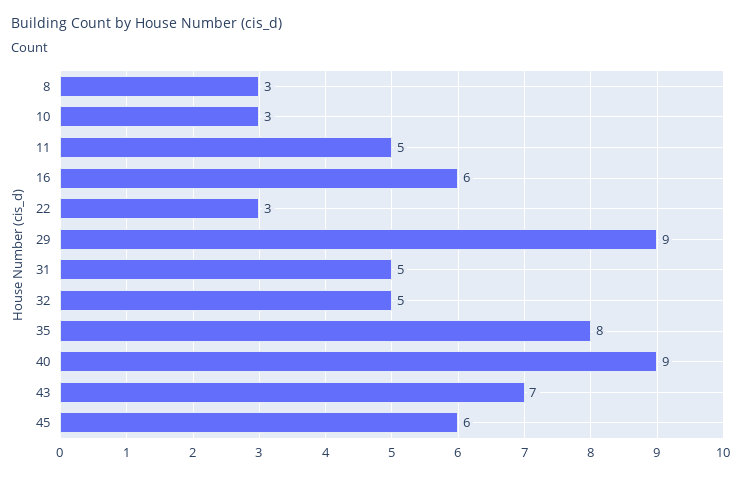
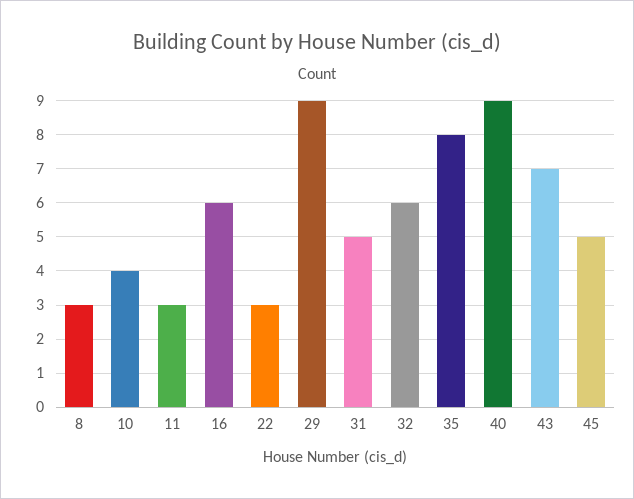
10: 3 -> 4
11: 5 -> 3
32: 5 -> 6
45: 6 -> 5

